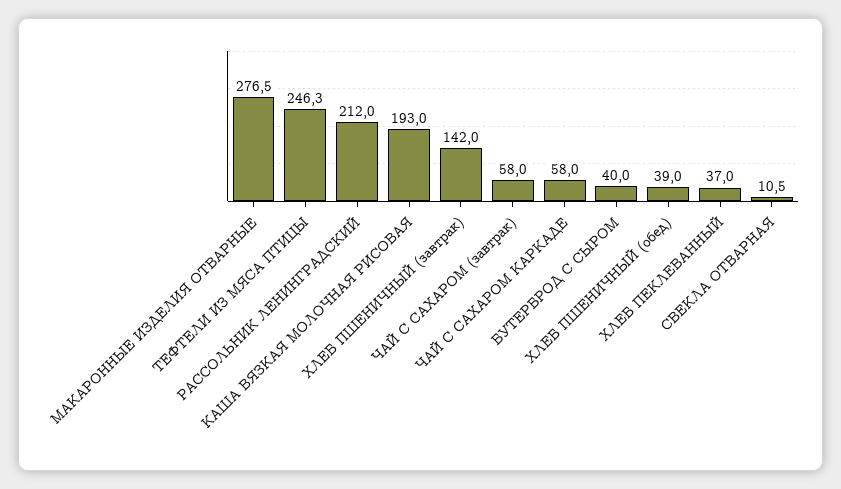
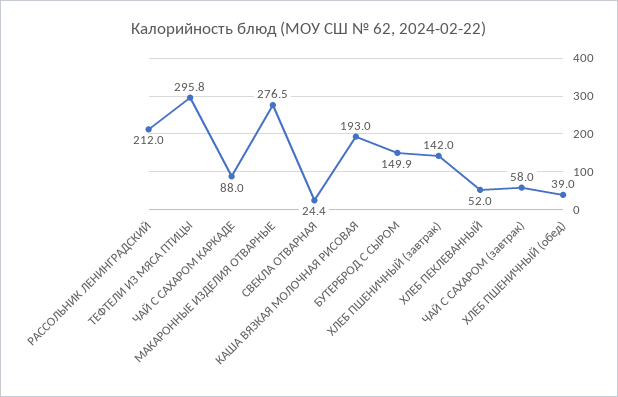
ТЕФТЕЛИ ИЗ МЯСА ПТИЦЫ: 246.3 -> 295.8
ЧАЙ С САХАРОМ КАРКАДЕ: 58 -> 88
БУТЕРБРОД С СЫРОМ: 40 -> 149.9
ХЛЕБ ПЕКЛЕВАННЫЙ: 37 -> 52
СВЕКЛА ОТВАРНАЯ: 10.5 -> 24.4

